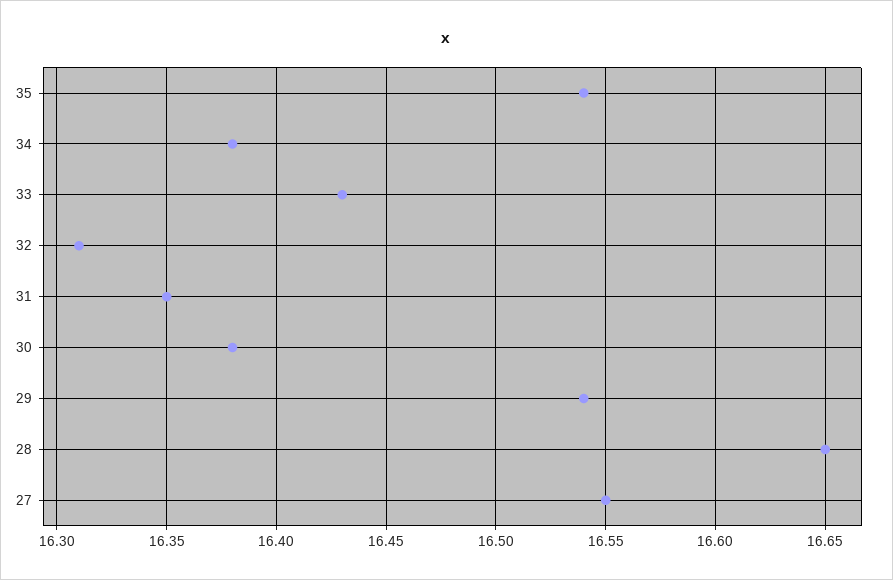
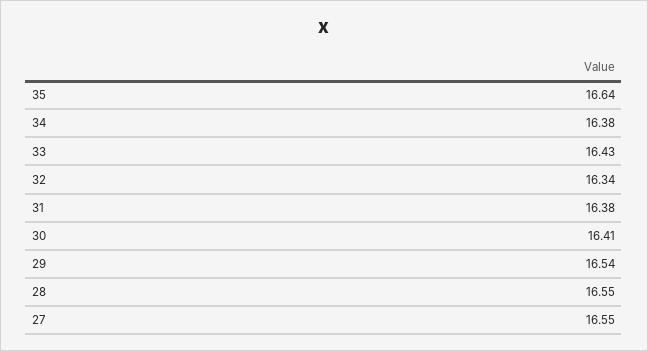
35: 16.54 -> 16.64
32: 16.31 -> 16.34
31: 16.35 -> 16.38
30: 16.38 -> 16.41
28: 16.65 -> 16.55

